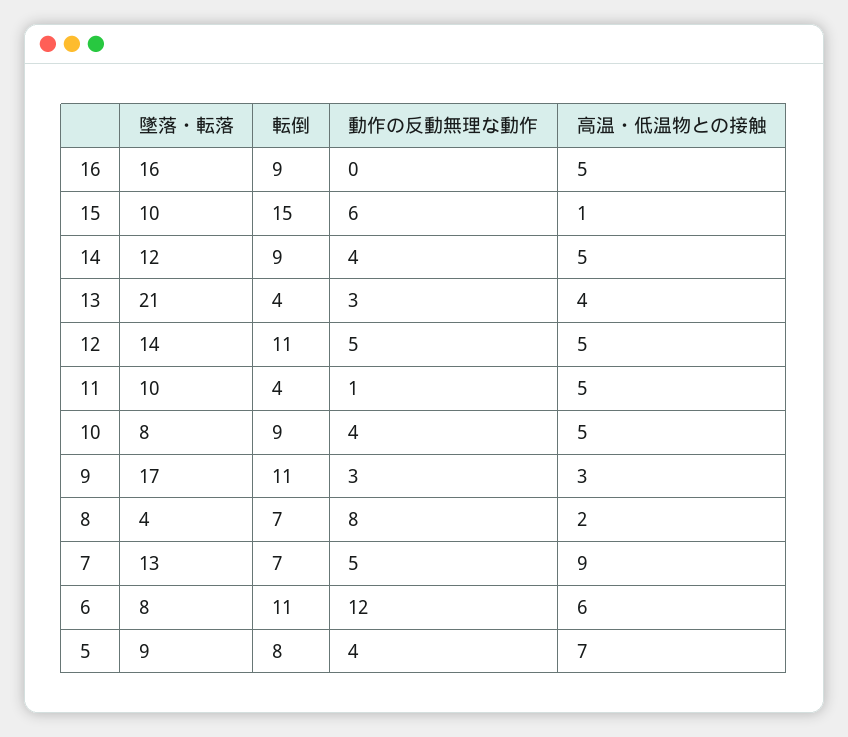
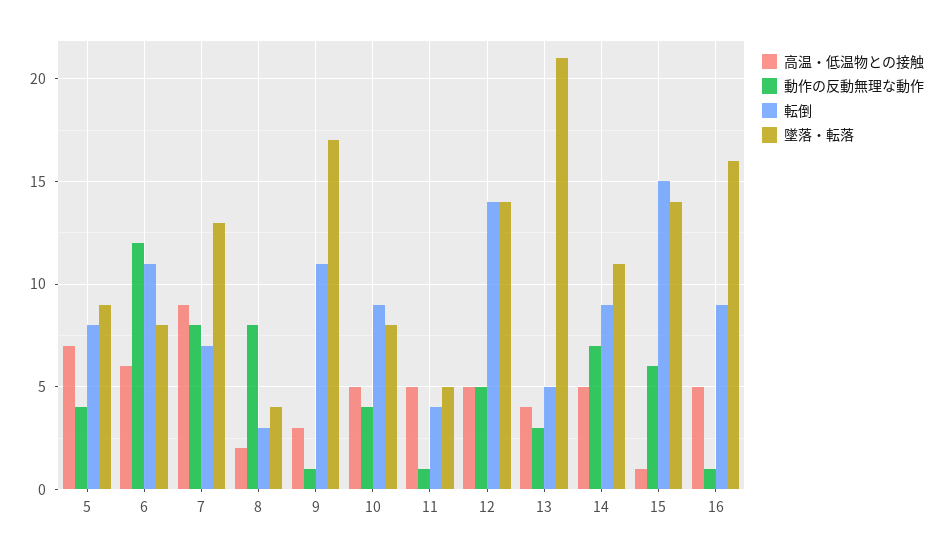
動作の反動無理な動作, 16: 0 -> 1
墜落・転落, 15: 10 -> 14
墜落・転落, 14: 12 -> 11
動作の反動無理な動作, 14: 4 -> 7
転倒, 13: 4 -> 5
転倒, 12: 11 -> 14
墜落・転落, 11: 10 -> 5
動作の反動無理な動作, 9: 3 -> 1
転倒, 8: 7 -> 3
動作の反動無理な動作, 7: 5 -> 8

